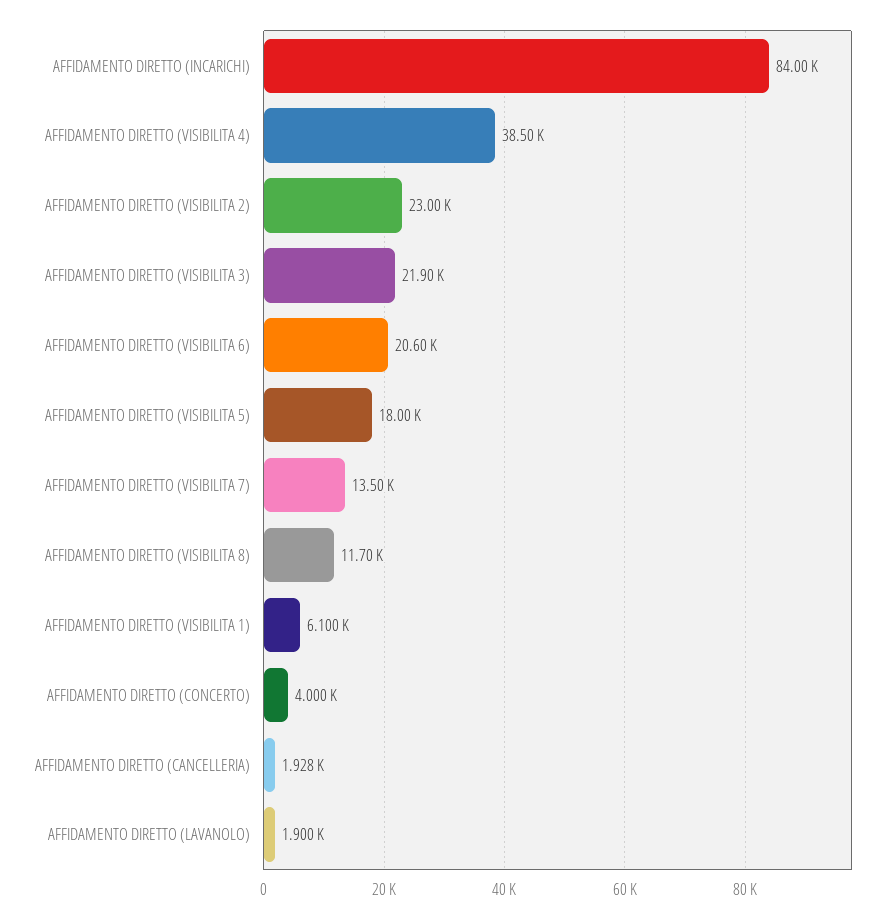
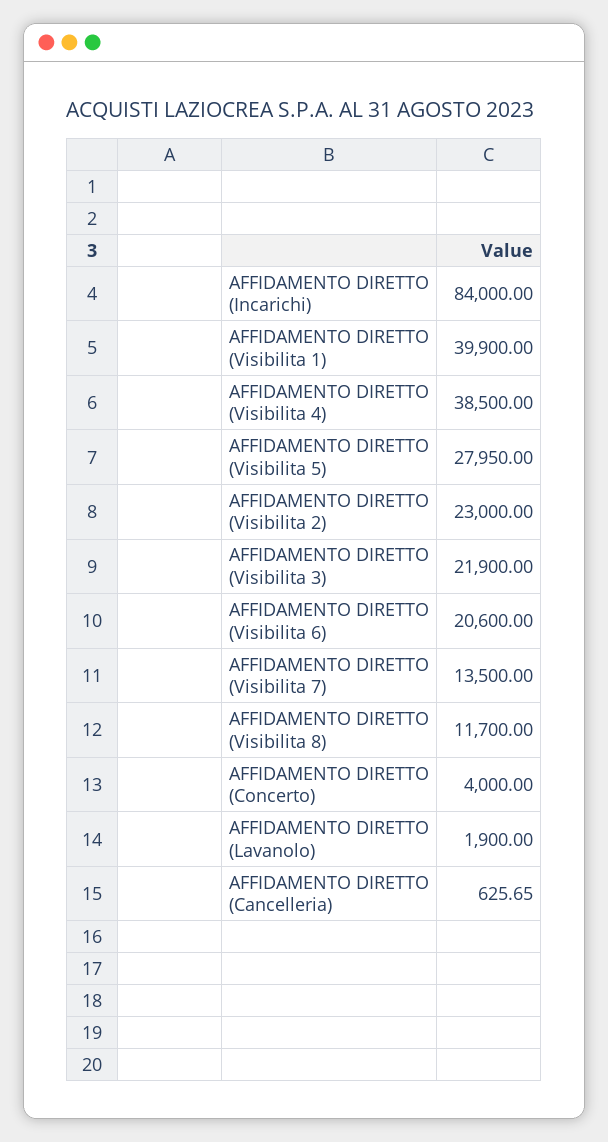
AFFIDAMENTO DIRETTO (VISIBILITA 5): 18000 -> 27950
AFFIDAMENTO DIRETTO (VISIBILITA 1): 6100 -> 39900
AFFIDAMENTO DIRETTO (CANCELLERIA): 1928 -> 625.65

